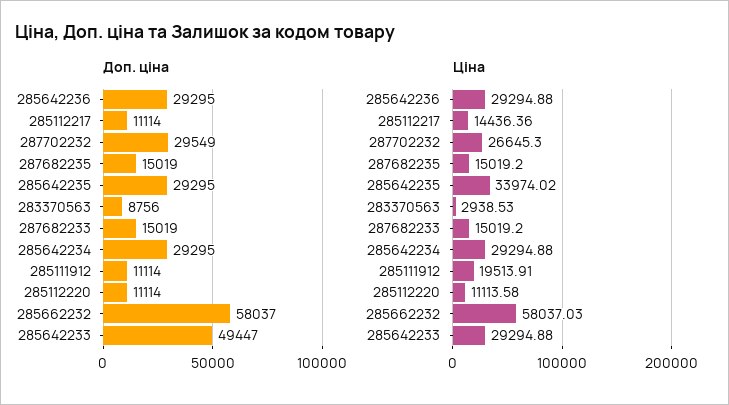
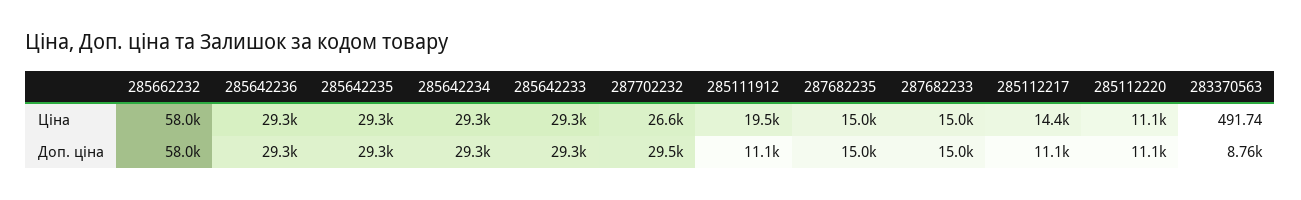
Доп. ціна, 285642233: 49447 -> 29300
Ціна, 285642235: 33974.02 -> 29300
Ціна, 283370563: 2938.53 -> 491.74

